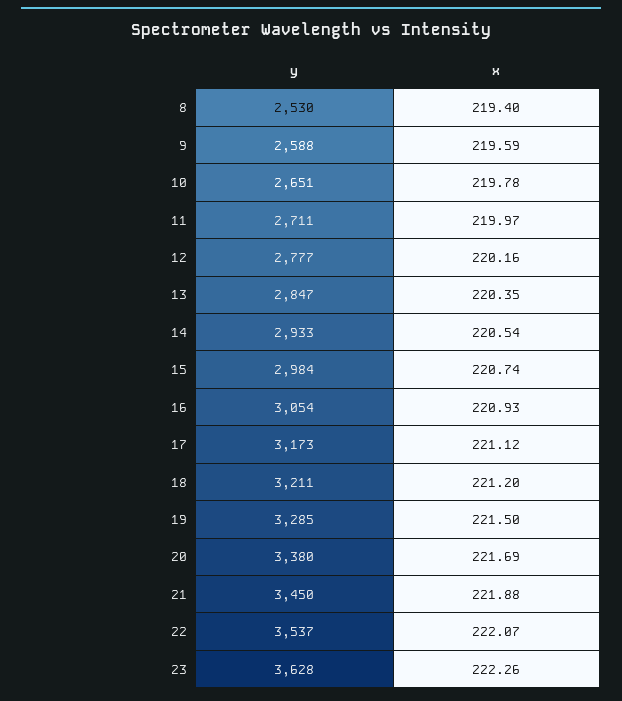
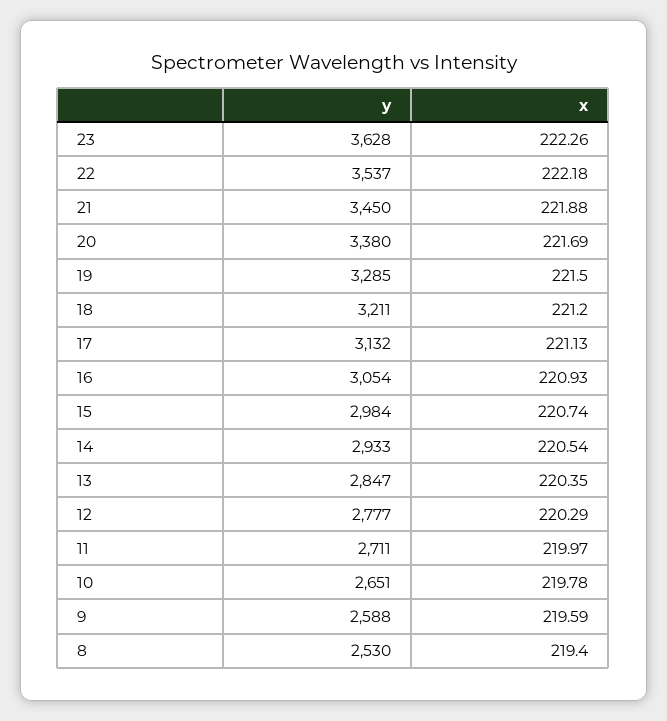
x, 12: 220.16 -> 220.29
y, 17: 3173 -> 3132
x, 17: 221.12 -> 221.13
x, 22: 222.07 -> 222.18

